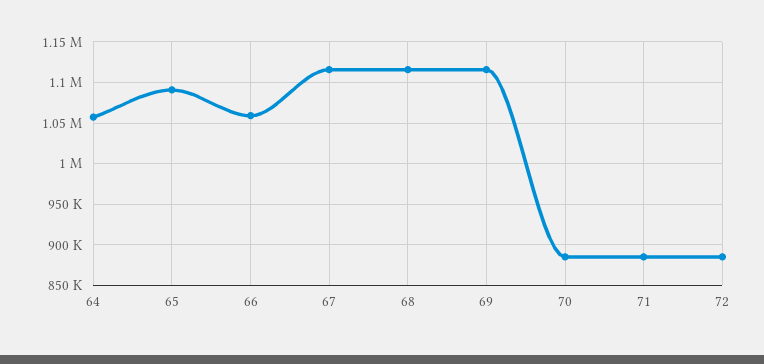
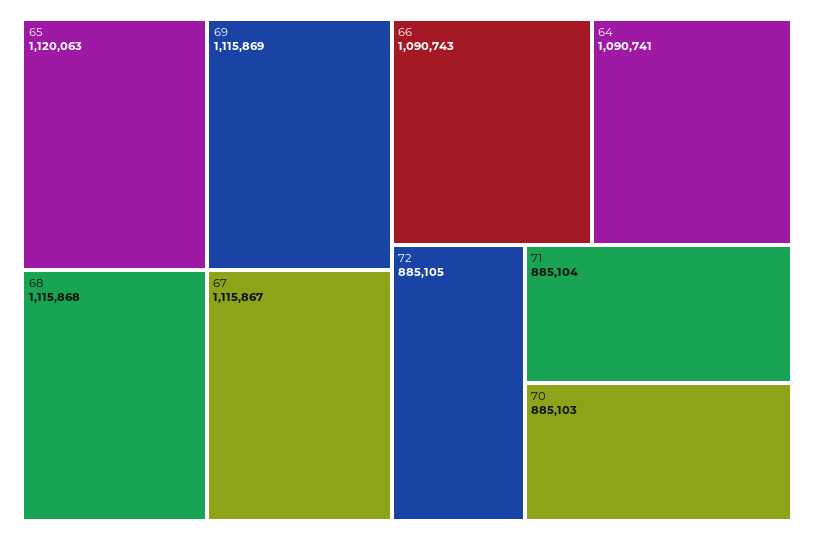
64: 1060000 -> 1090741
65: 1090000 -> 1120063
66: 1060000 -> 1090743

